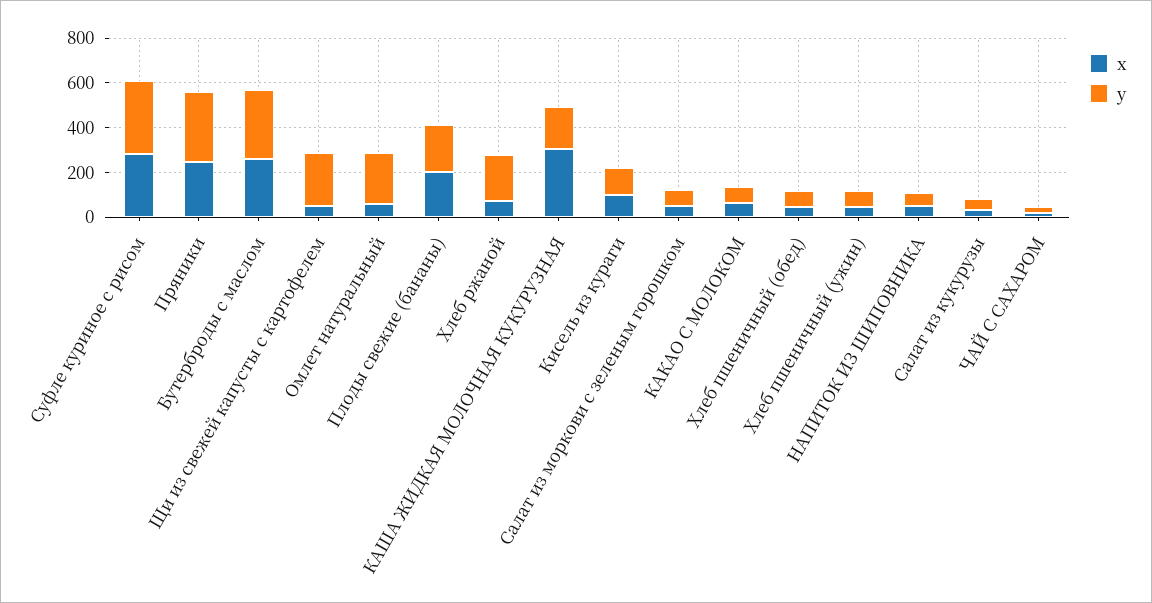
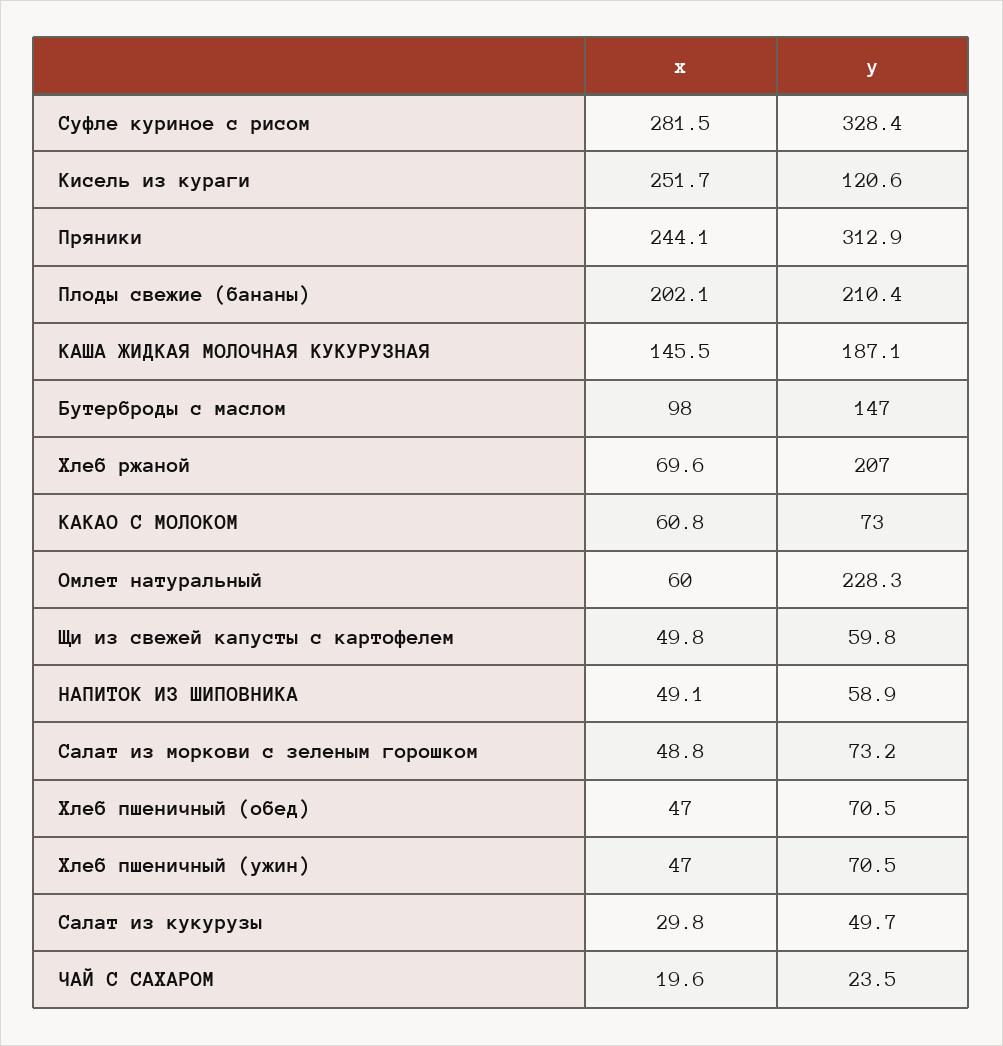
x, Бутерброды с маслом: 250 -> 98
y, Бутерброды с маслом: 300 -> 147
y, Щи из свежей капусты с картофелем: 250 -> 59.8
x, КАША ЖИДКАЯ МОЛОЧНАЯ КУКУРУЗНАЯ: 300 -> 145.5
x, Кисель из кураги: 100 -> 251.7

